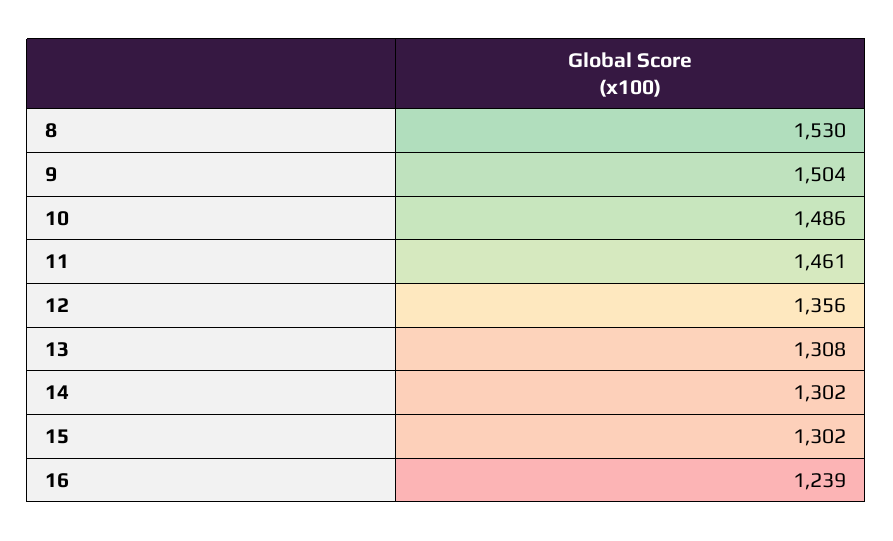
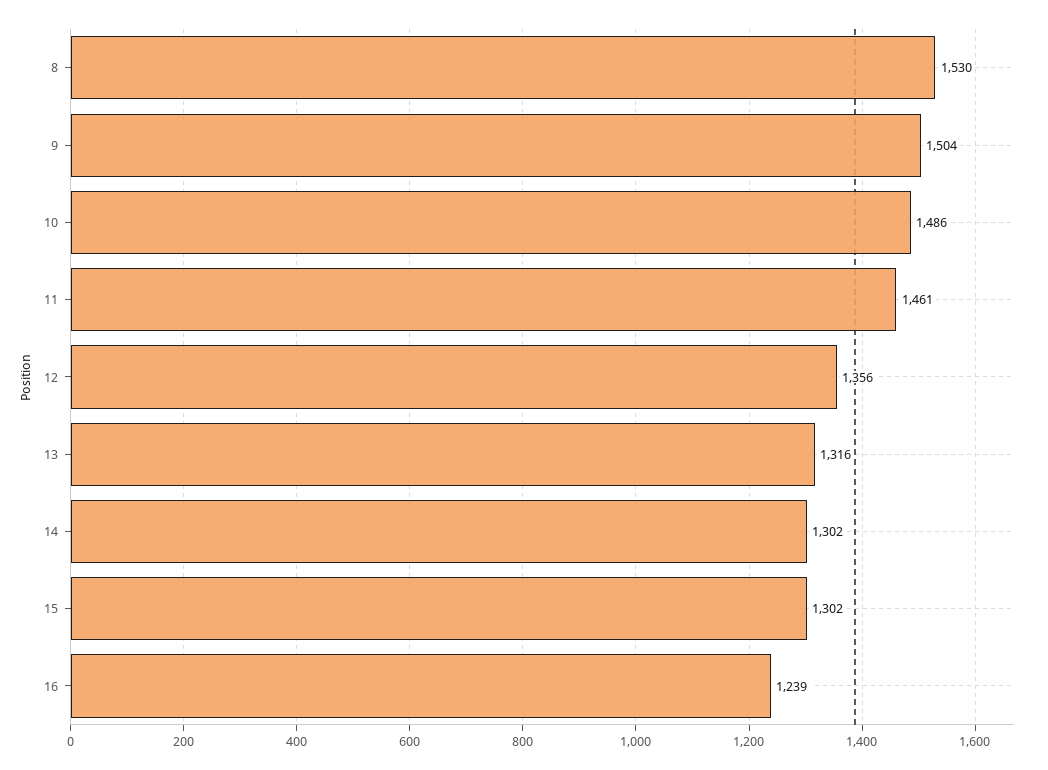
13: 1308 -> 1316

